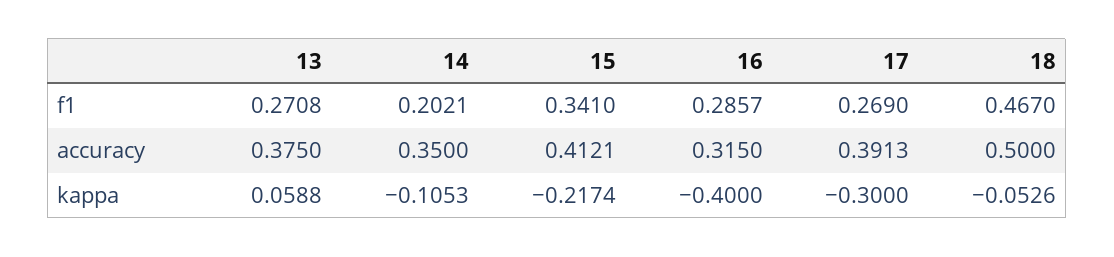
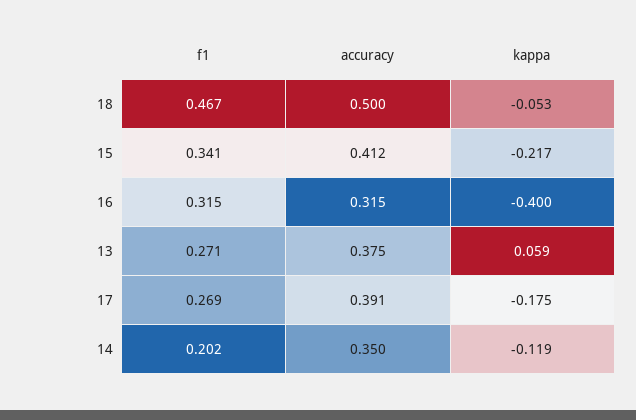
16, f1: 0.2857 -> 0.315
14, kappa: -0.1053 -> -0.119
17, kappa: -0.3 -> -0.175

